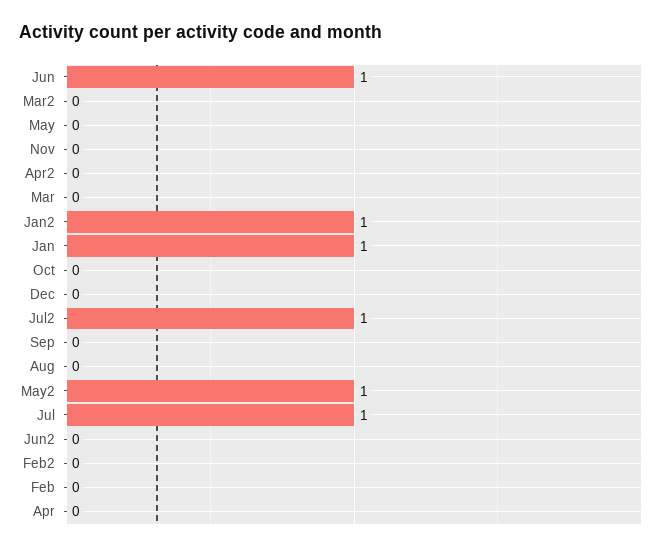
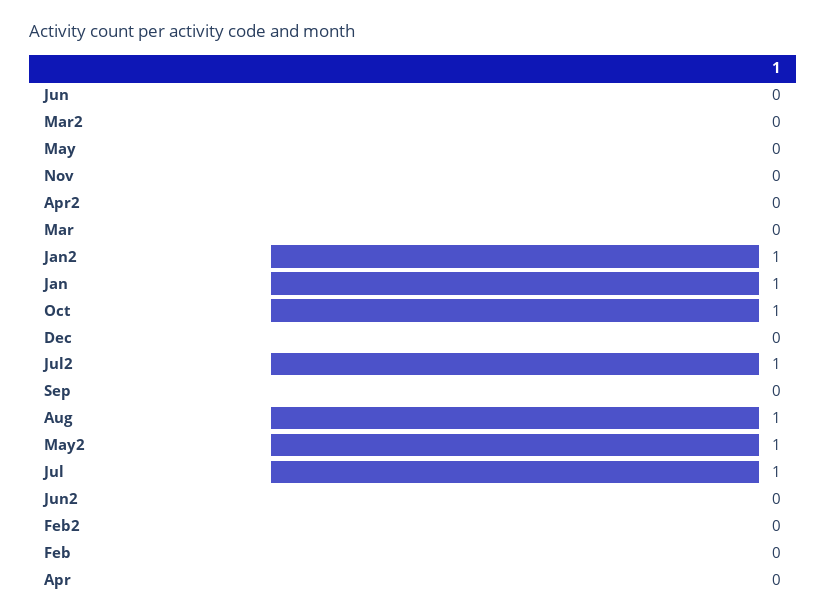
Jun: 1 -> 0
Oct: 0 -> 1
Aug: 0 -> 1

